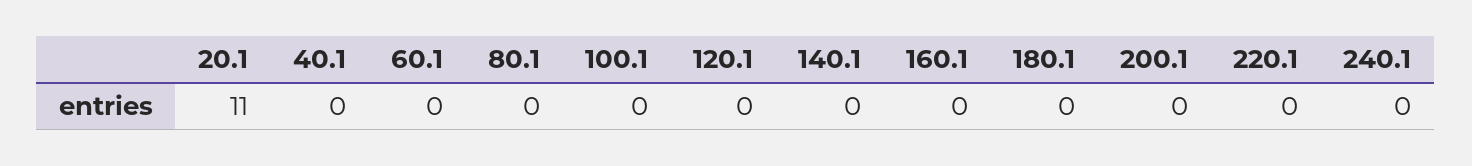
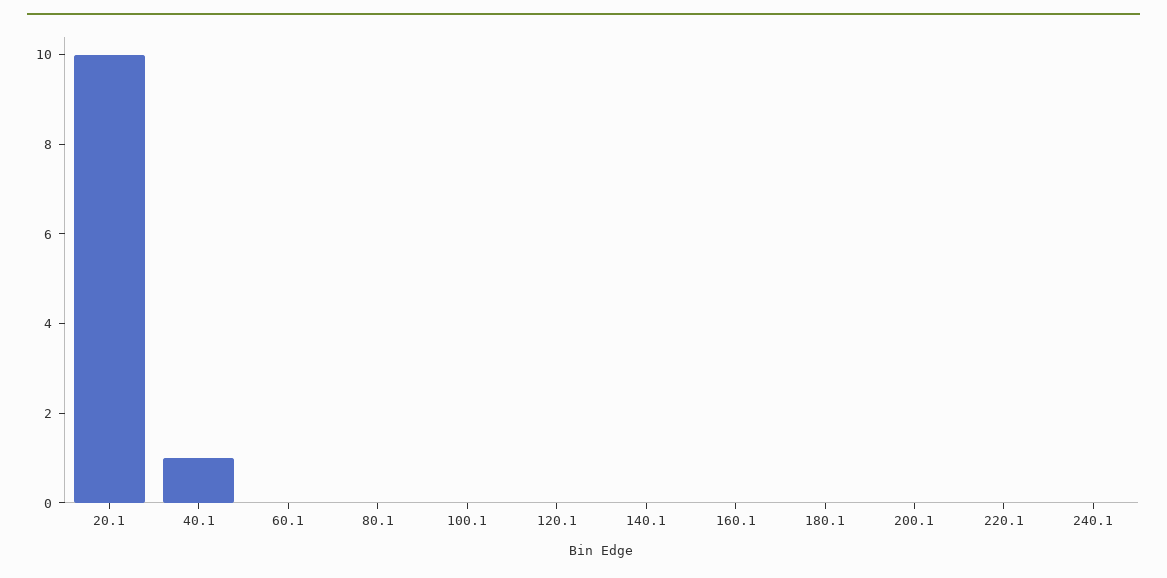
20.1: 11 -> 10
40.1: 0 -> 1

